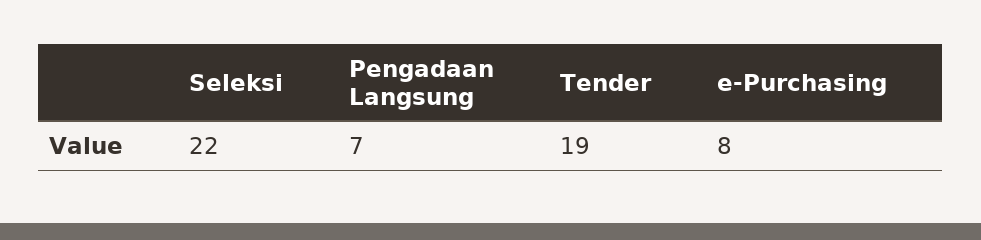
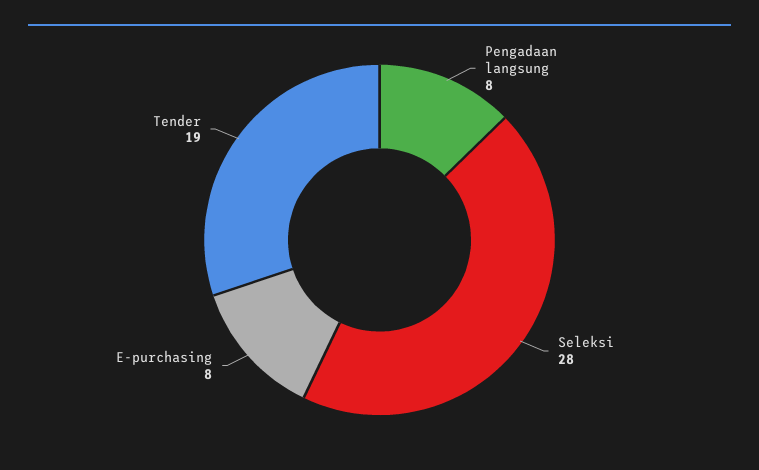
Seleksi: 22 -> 28
Pengadaan Langsung: 7 -> 8

